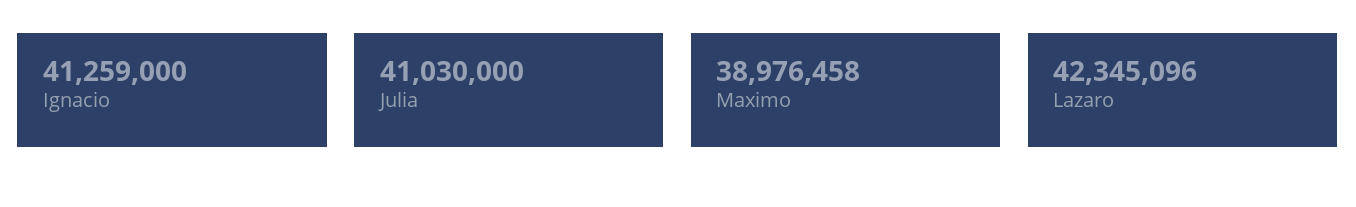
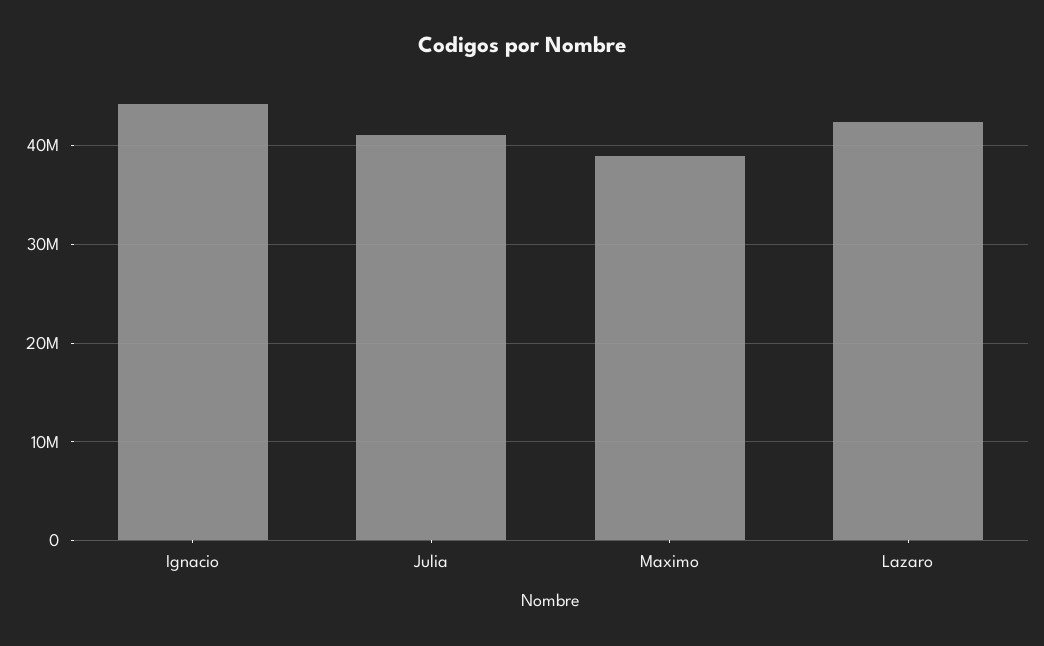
Ignacio: 41259000 -> 44000000

